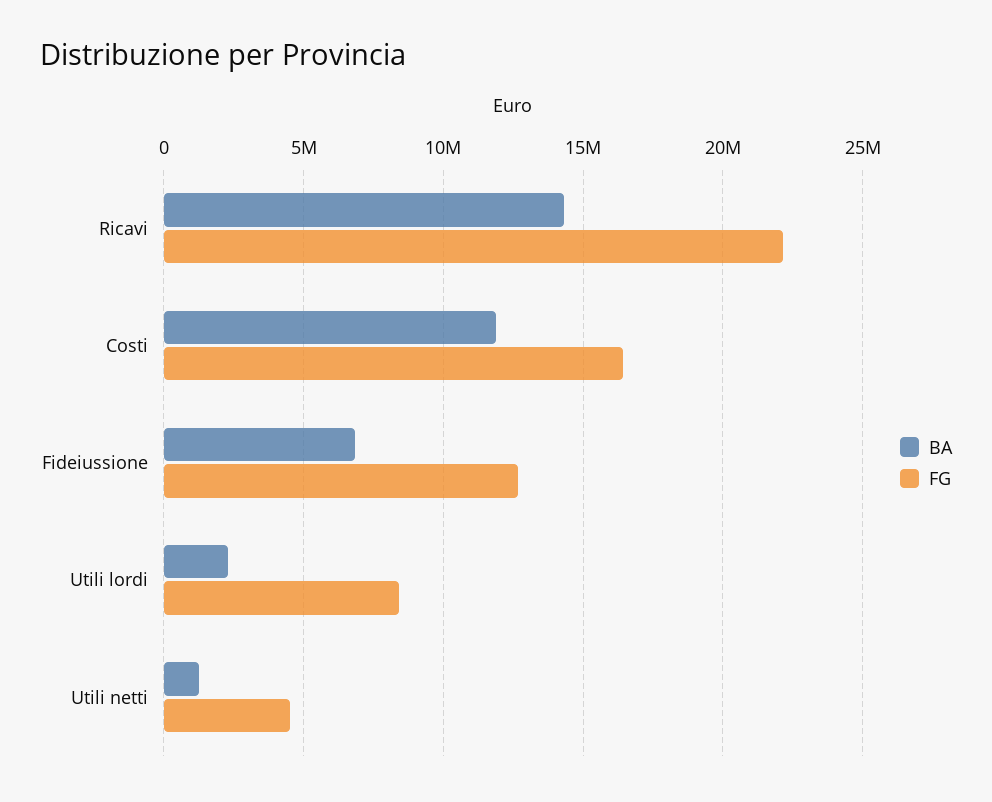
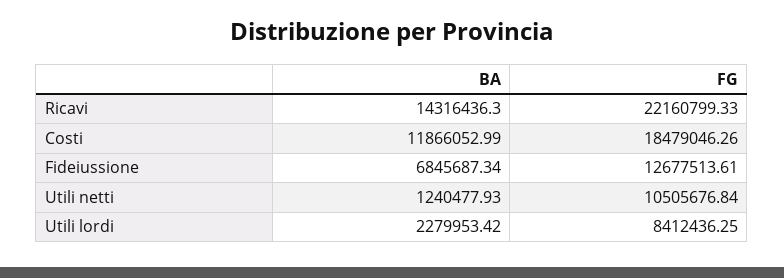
FG, Costi: 16500000 -> 18479046.26
FG, Utili netti: 4500000 -> 10505676.84

